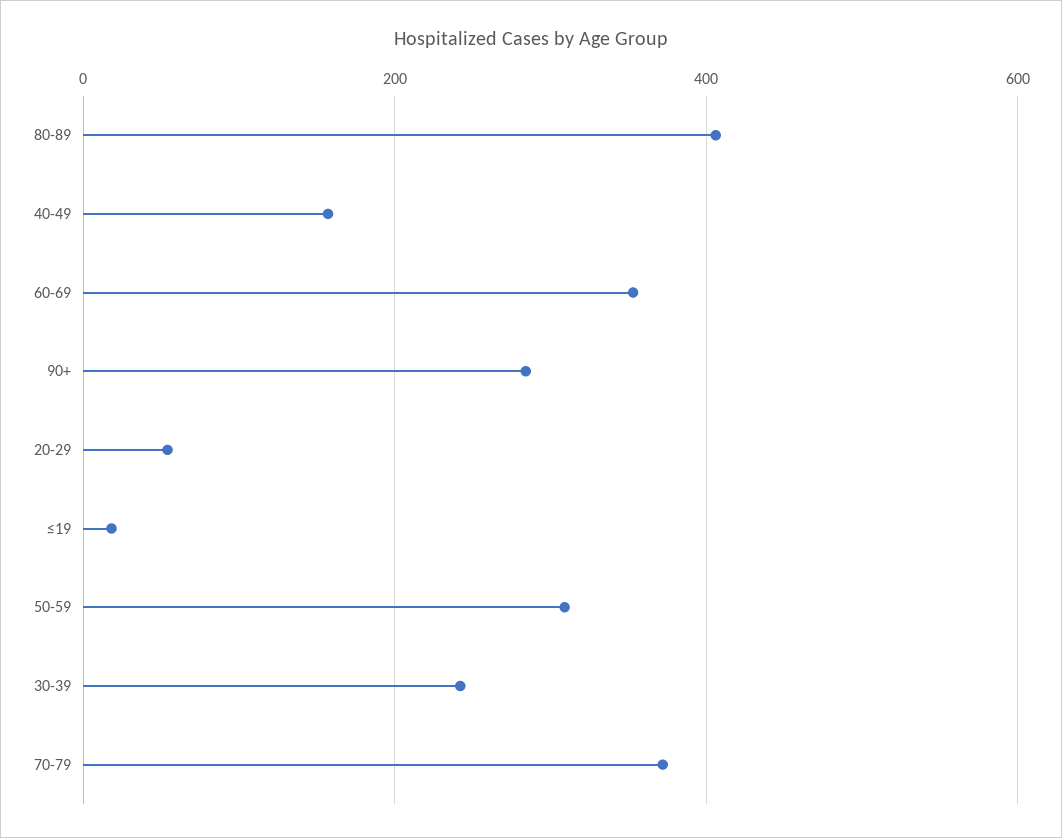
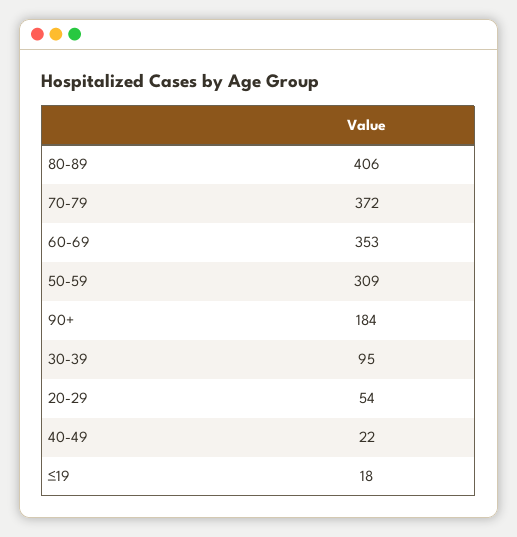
40-49: 160 -> 22
90+: 280 -> 184
30-39: 240 -> 95

